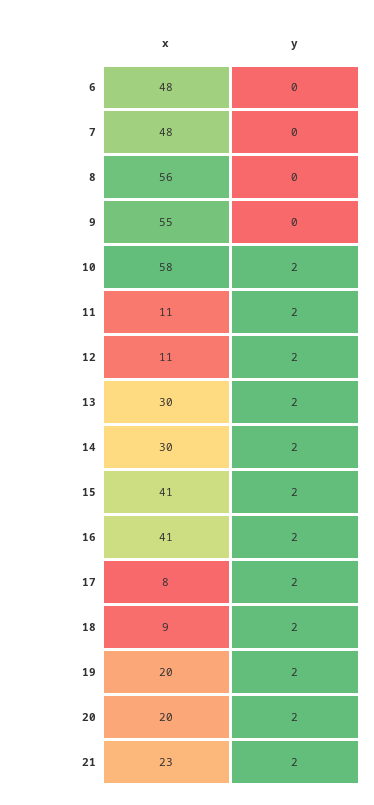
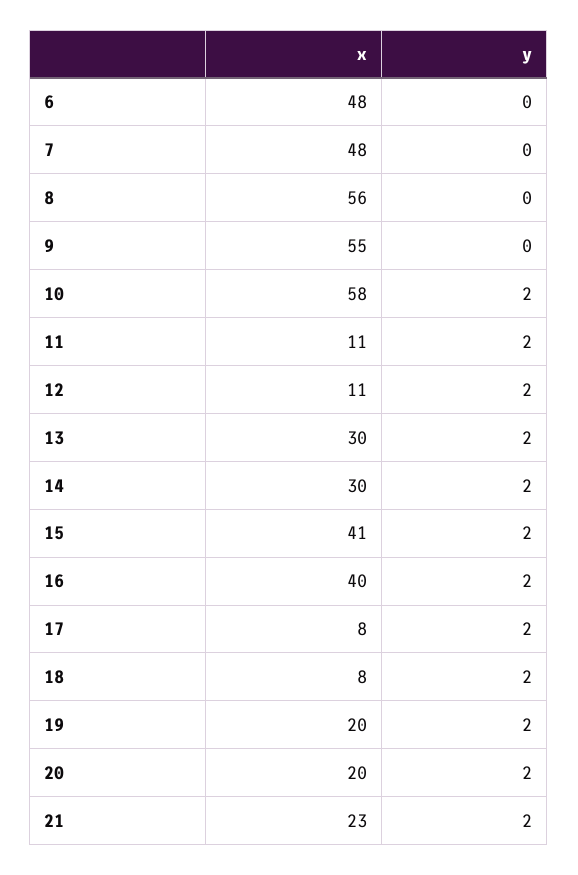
x, 16: 41 -> 40
x, 18: 9 -> 8

